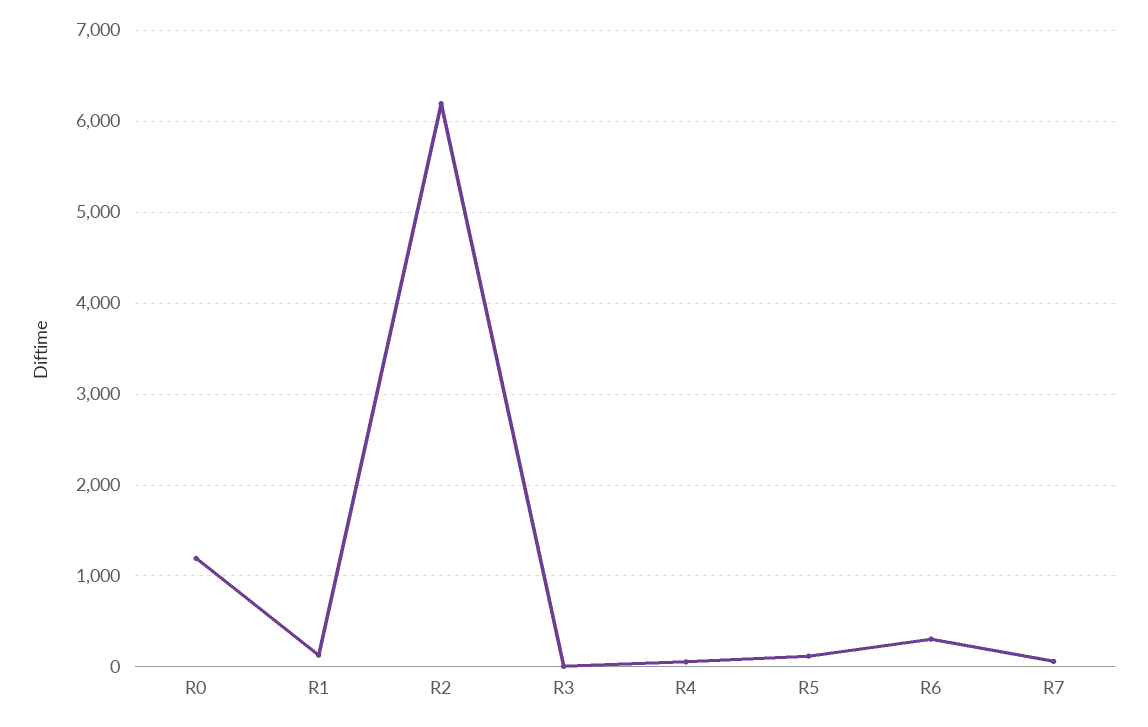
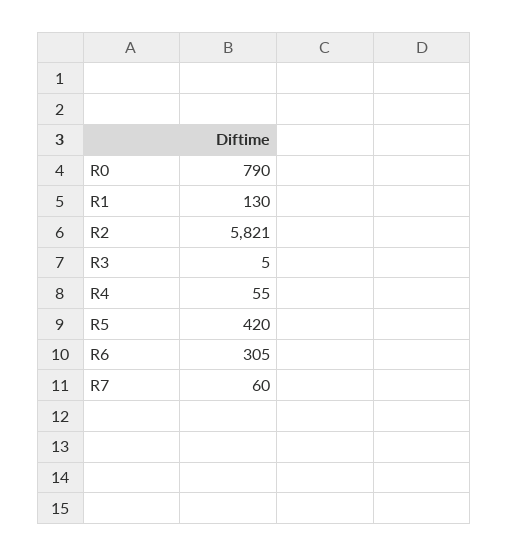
R0: 1200 -> 790
R2: 6200 -> 5821
R5: 100 -> 420

